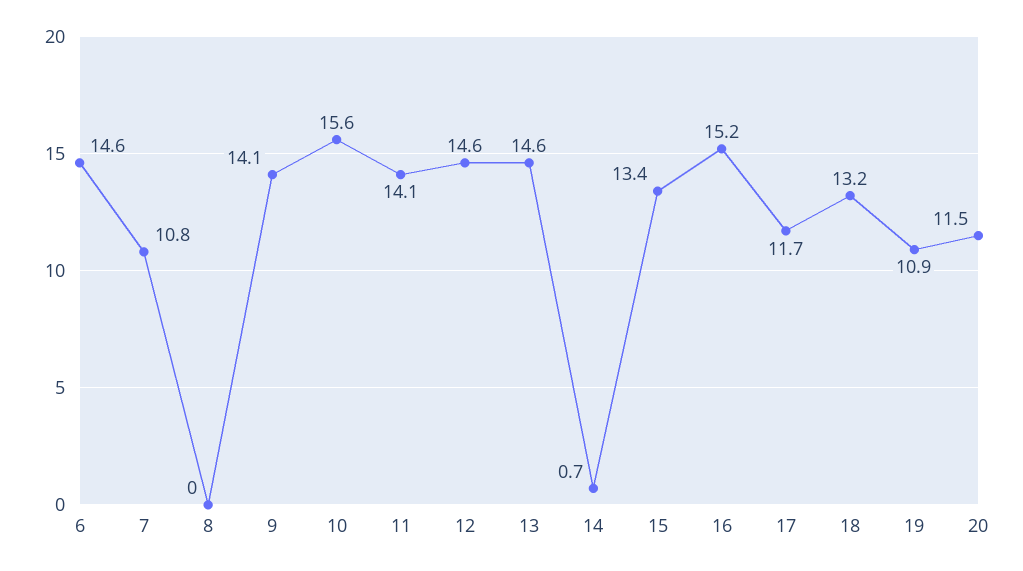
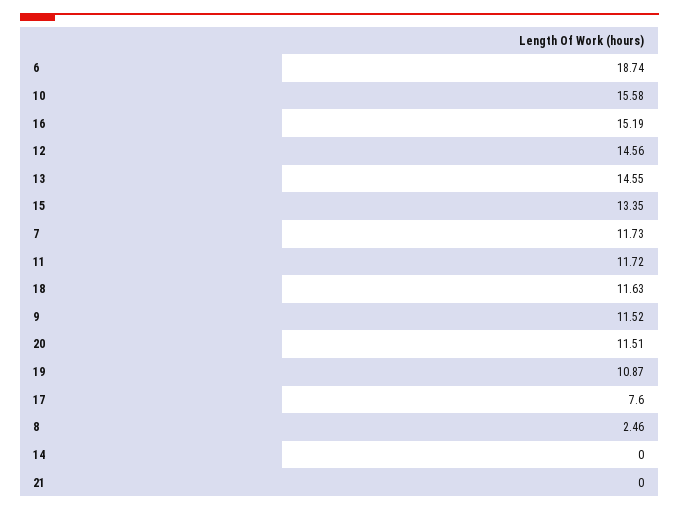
6: 14.6 -> 18.74
7: 10.8 -> 11.73
8: 0 -> 2.46
9: 14.1 -> 11.52
11: 14.1 -> 11.72
14: 0.7 -> 0
17: 11.7 -> 7.6
18: 13.2 -> 11.63
21: none -> 0

